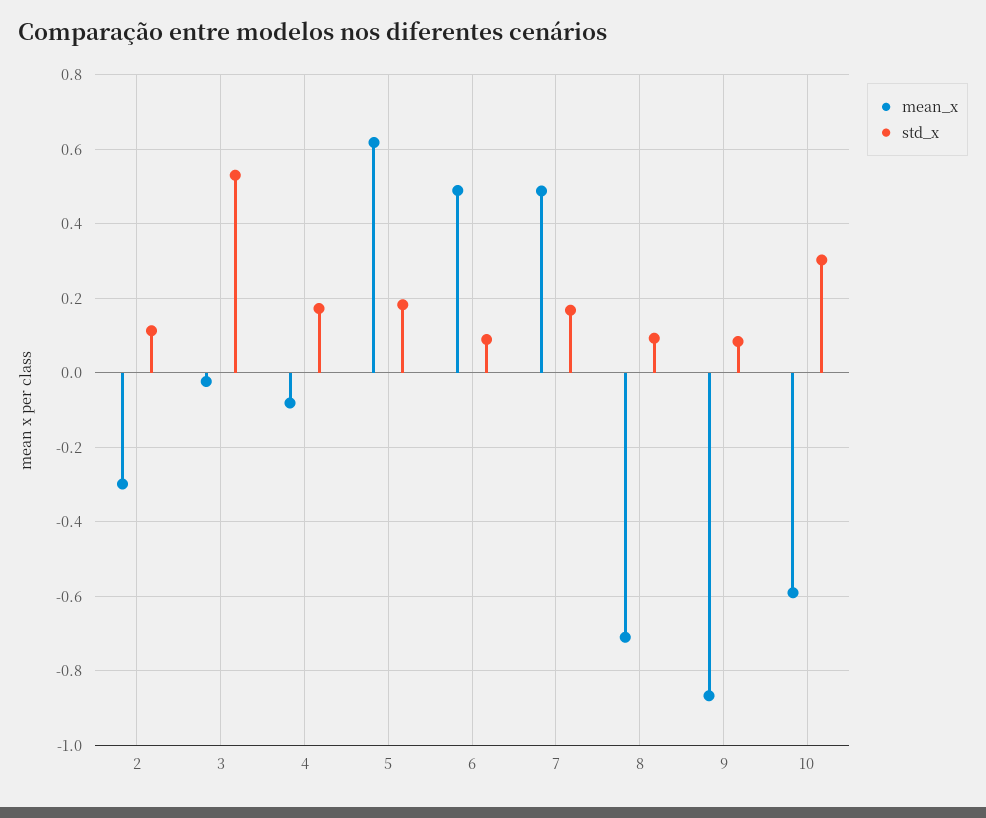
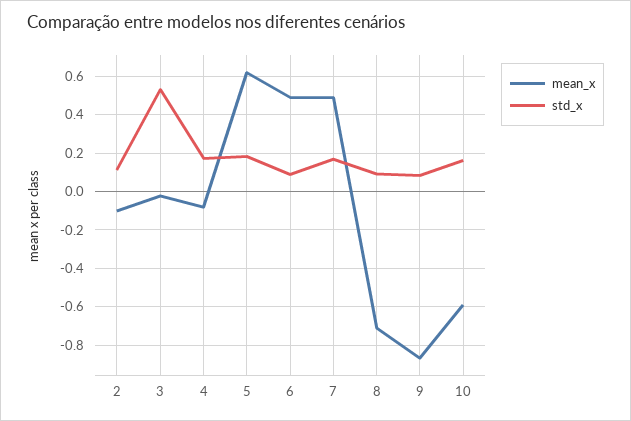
mean_x, 2: -0.3 -> -0.1
std_x, 10: 0.3 -> 0.15

